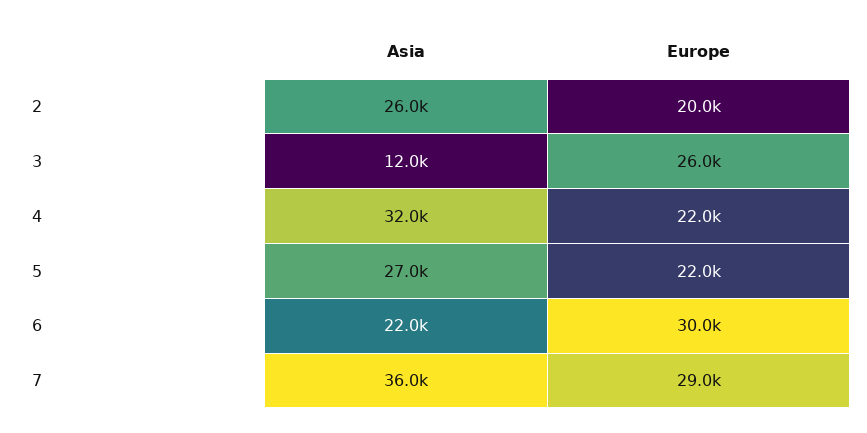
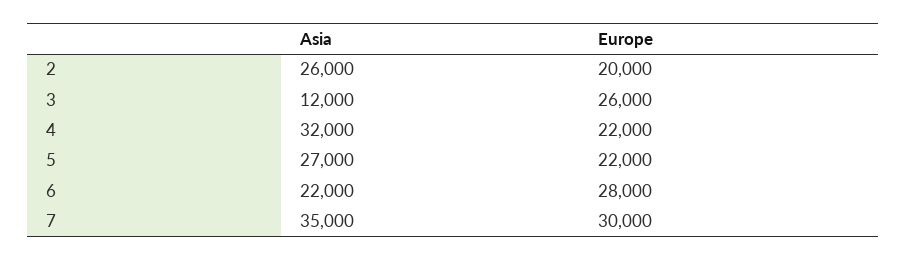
Europe, 6: 30000 -> 28000
Asia, 7: 36000 -> 35000
Europe, 7: 29000 -> 30000

